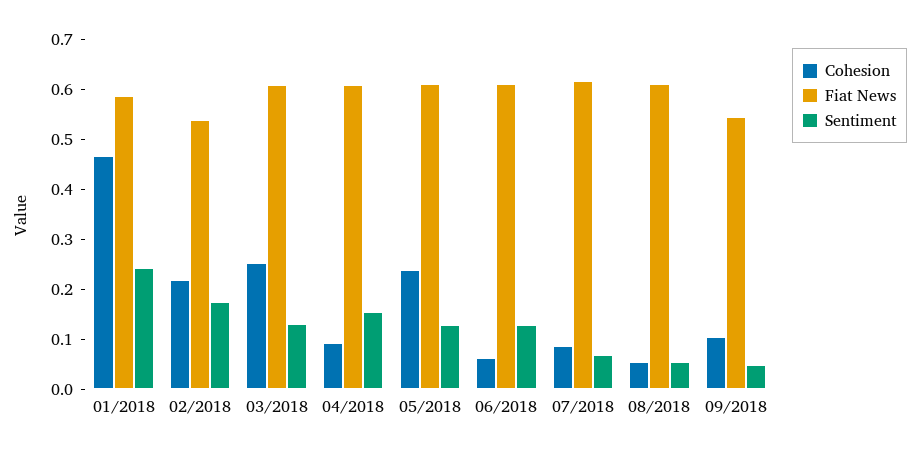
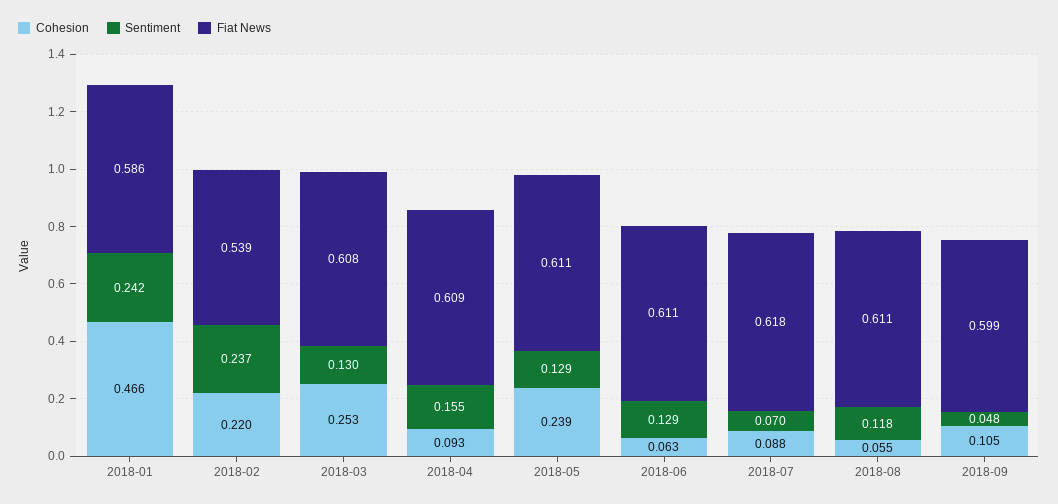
Sentiment, 02/2018: 0.18 -> 0.237
Sentiment, 08/2018: 0.06 -> 0.118
Fiat News, 09/2018: 0.54 -> 0.599

